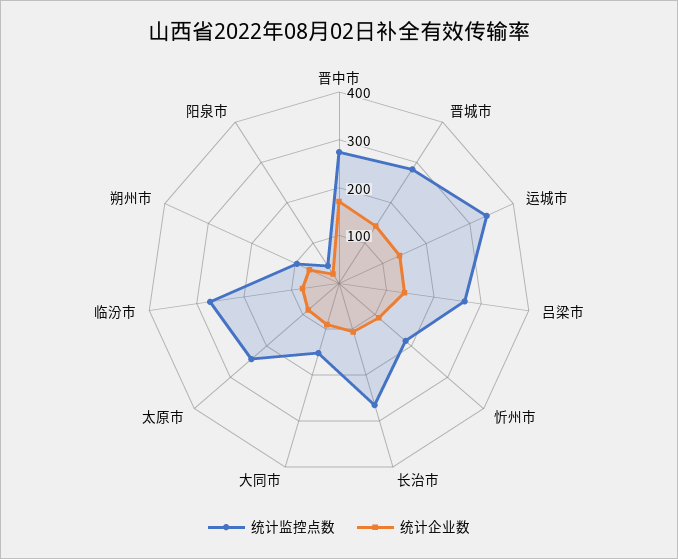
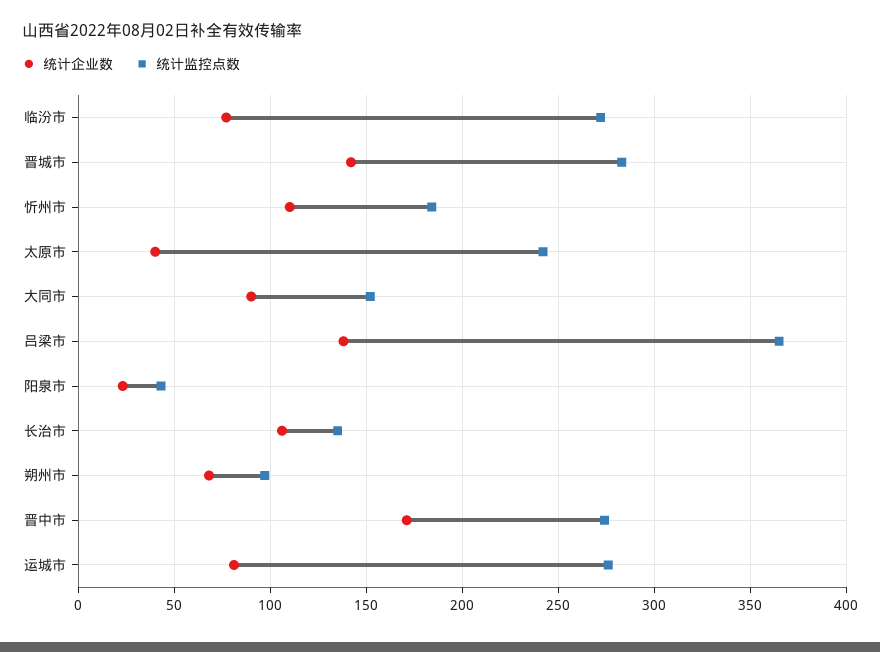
统计监控点数, 运城市: 340 -> 275
统计企业数, 运城市: 140 -> 80
统计监控点数, 吕梁市: 260 -> 365
统计监控点数, 长治市: 260 -> 135
统计企业数, 太原市: 80 -> 40

